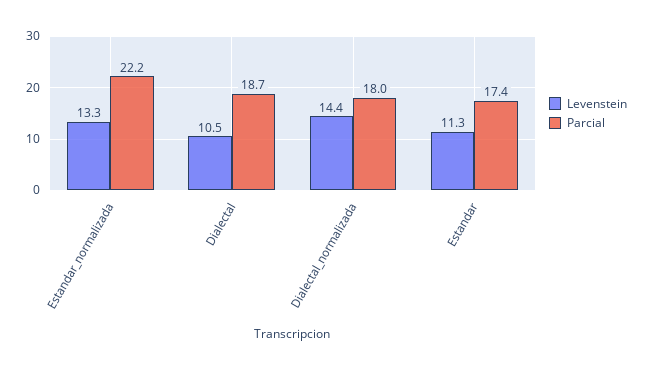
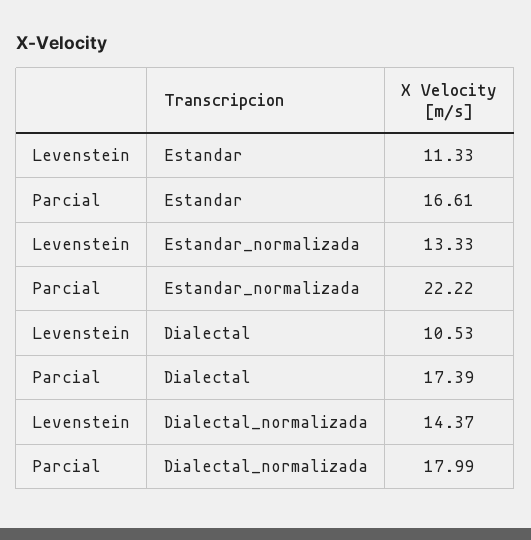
Parcial, Dialectal: 18.7 -> 17.39
Parcial, Estandar: 17.4 -> 16.61

